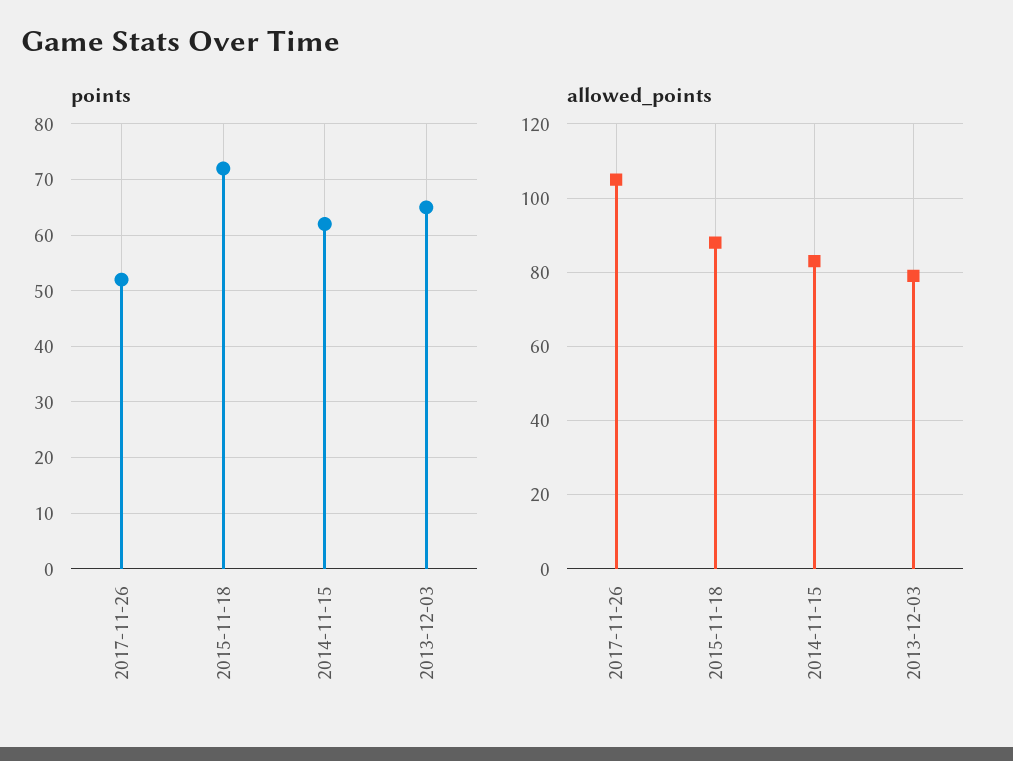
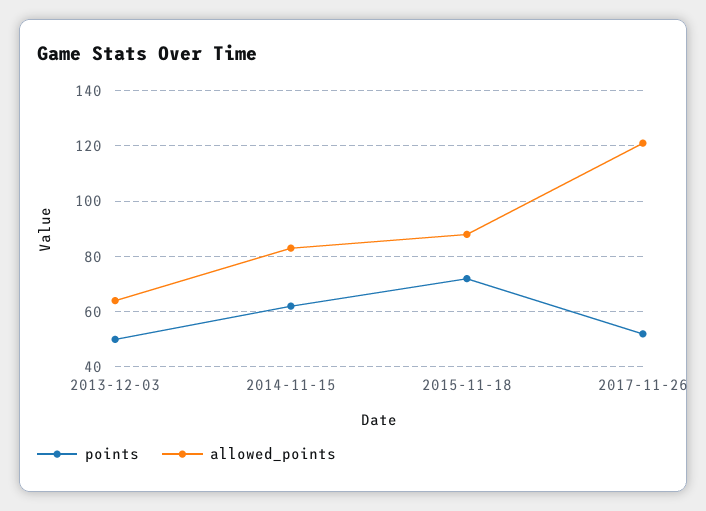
points, 2013-12-03: 65 -> 50
allowed_points, 2017-11-26: 105 -> 120
allowed_points, 2013-12-03: 80 -> 65

